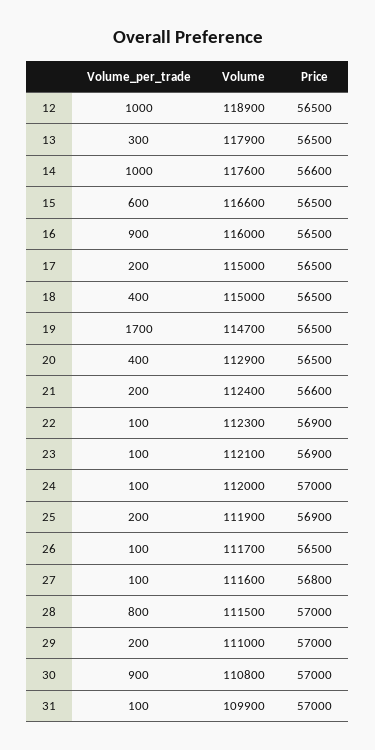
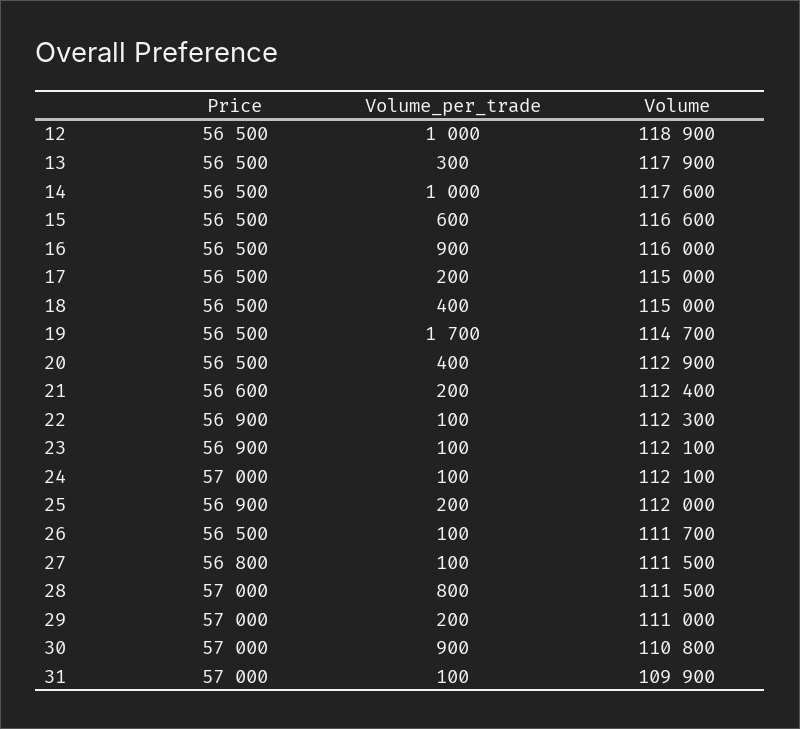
Price, 14: 56600 -> 56500
Volume, 24: 112000 -> 112100
Volume, 25: 111900 -> 112000
Volume, 27: 111600 -> 111500

